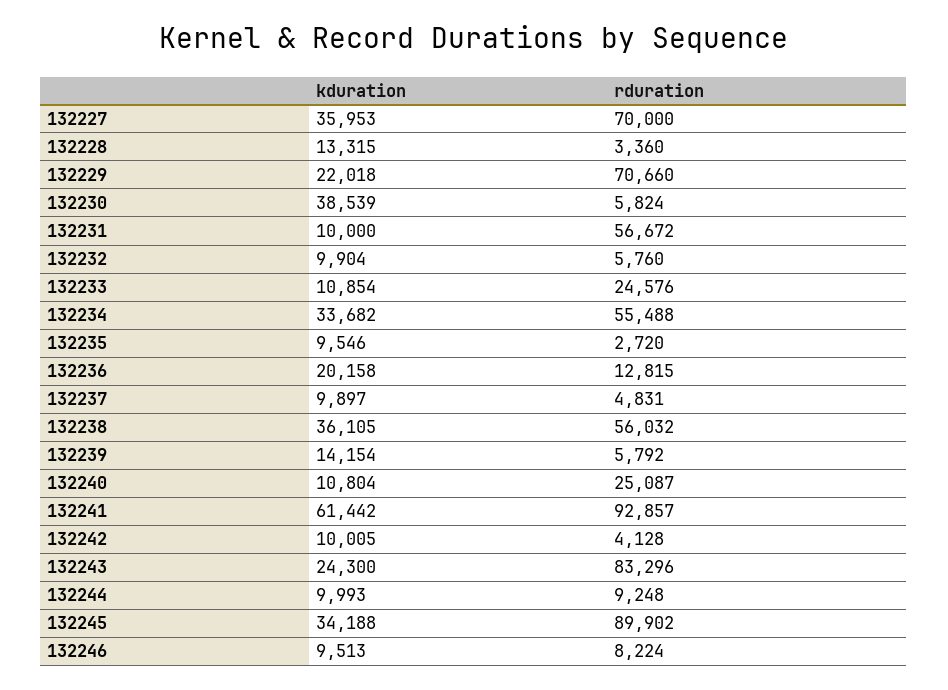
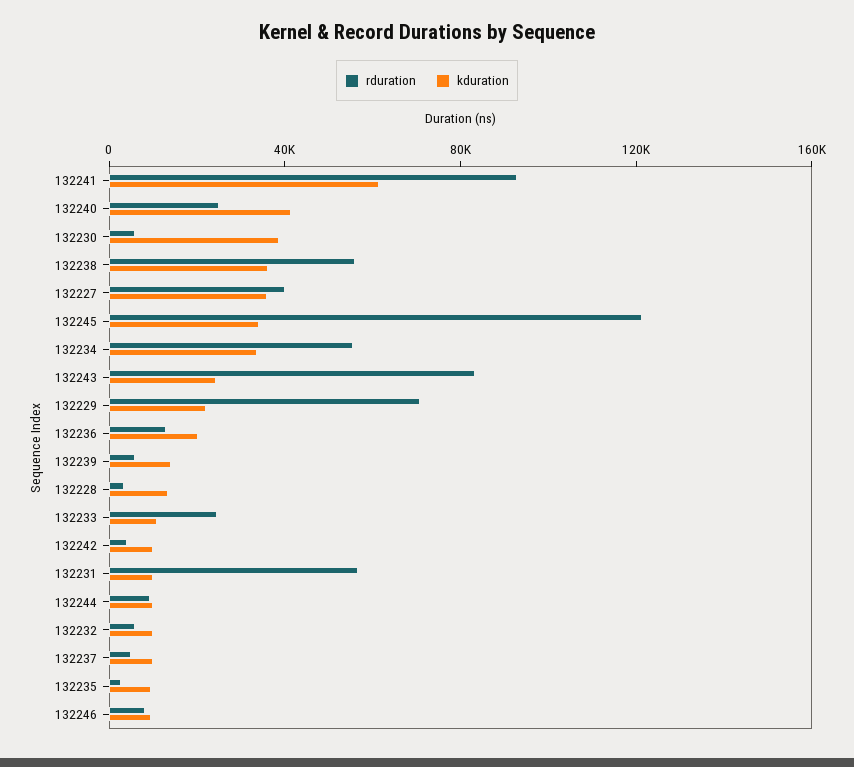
rduration, 132227: 70000 -> 40000
kduration, 132240: 10804 -> 40000
rduration, 132245: 89902 -> 120000

